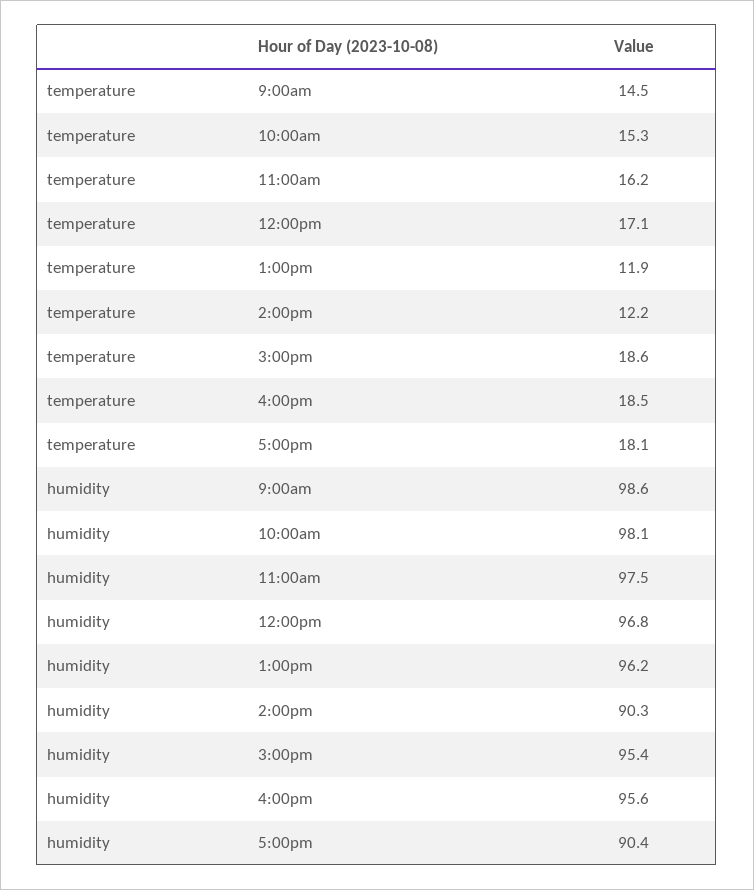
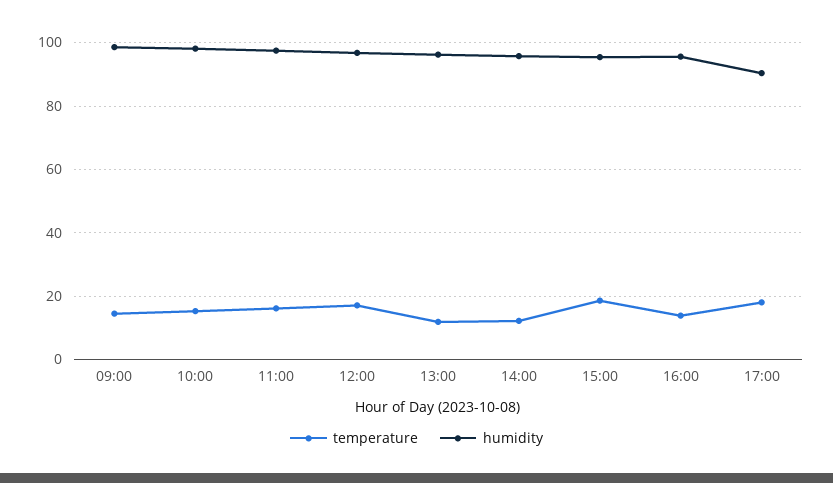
temperature, 4:00pm: 18.5 -> 14
humidity, 2:00pm: 90.3 -> 96

